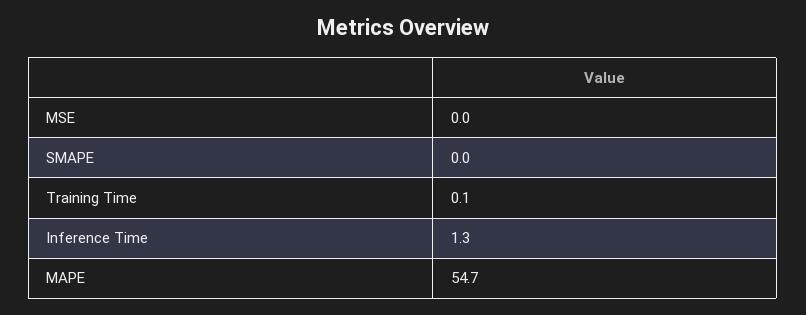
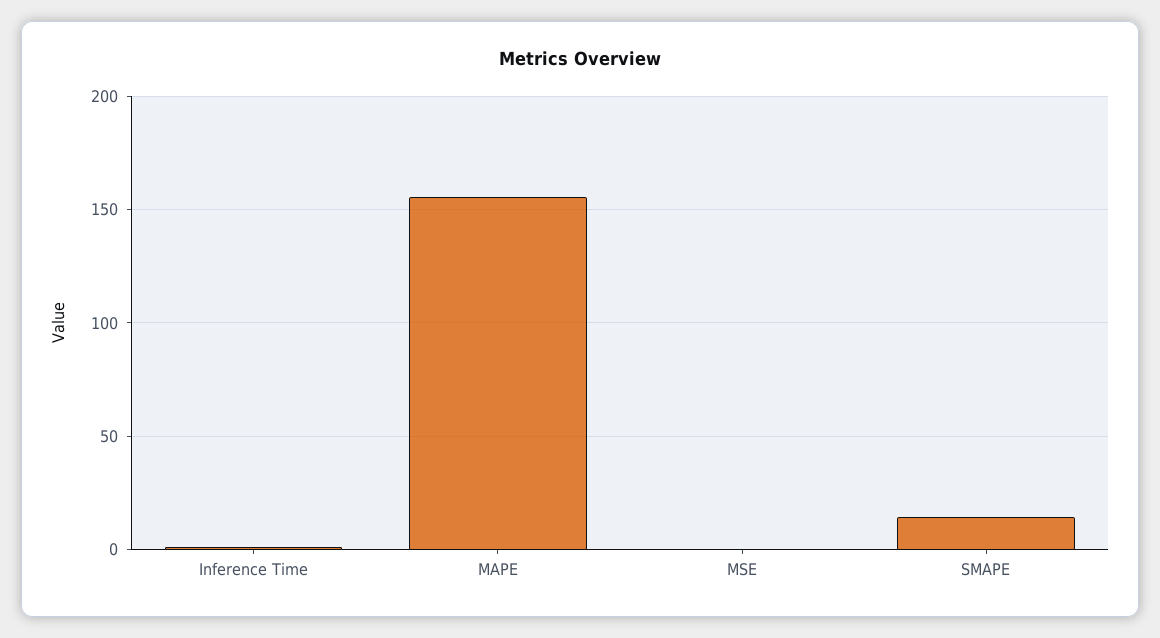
SMAPE: 0 -> 15
Training Time: 0.1 -> none
MAPE: 54.7 -> 155

